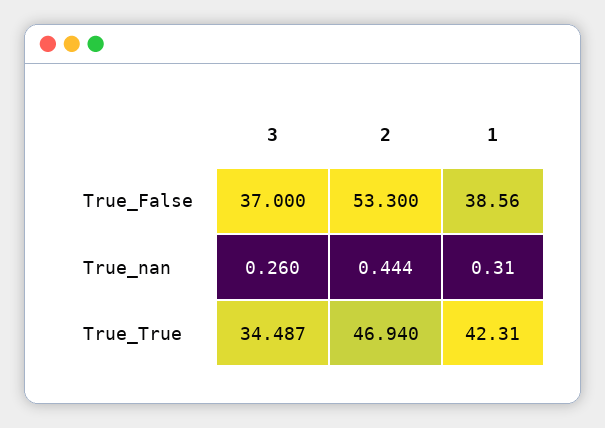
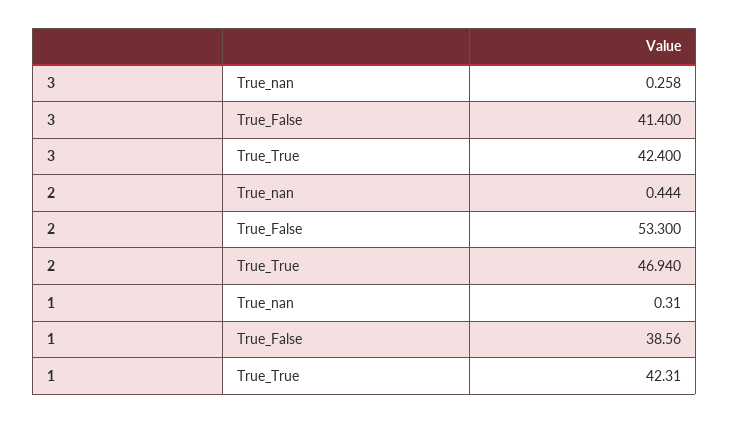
3, True_False: 37 -> 41.4
3, True_nan: 0.26 -> 0.258
3, True_True: 34.487 -> 42.4

